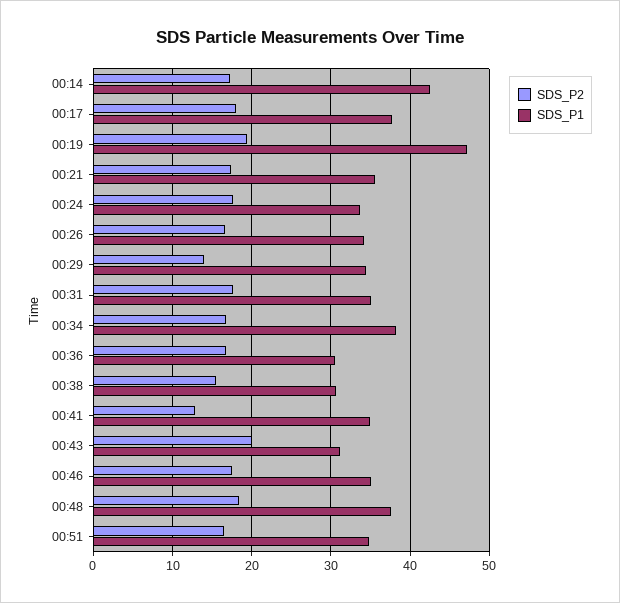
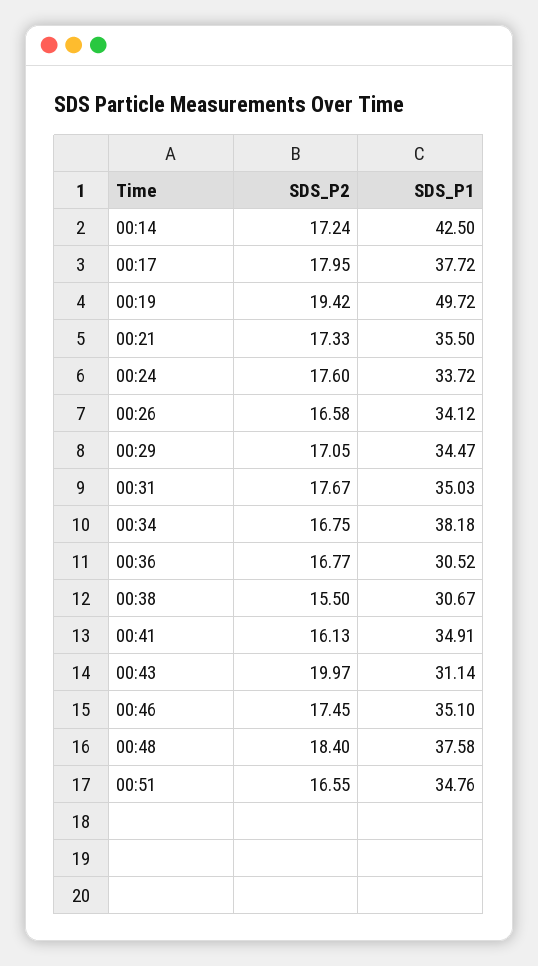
SDS_P1, 00:19: 47 -> 49.72
SDS_P2, 00:29: 14 -> 17.05
SDS_P2, 00:41: 13 -> 16.13

